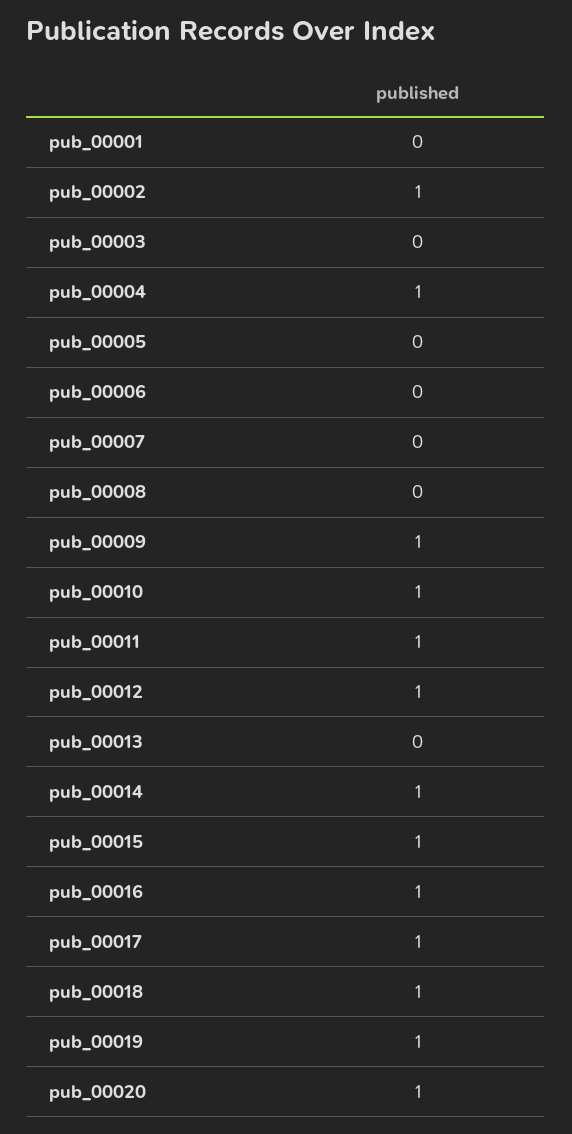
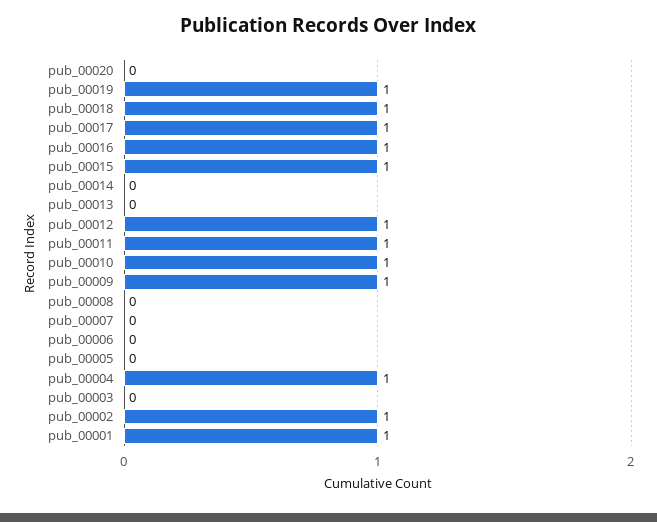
pub_00001: 0 -> 1
pub_00014: 1 -> 0
pub_00020: 1 -> 0

